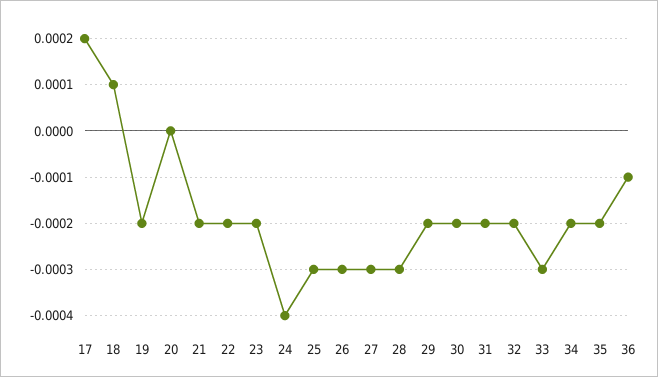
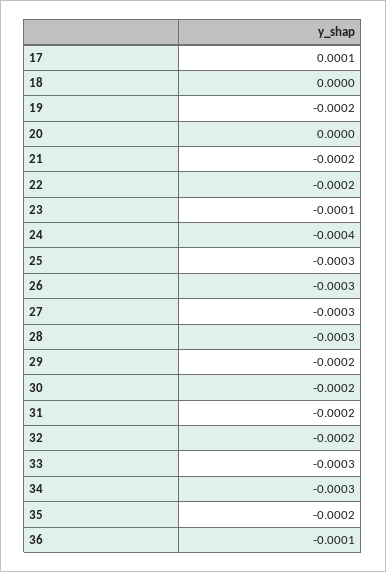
17: 0.0002 -> 0.0001
18: 0.0001 -> 0
23: -0.0002 -> -0.0001
34: -0.0002 -> -0.0003

